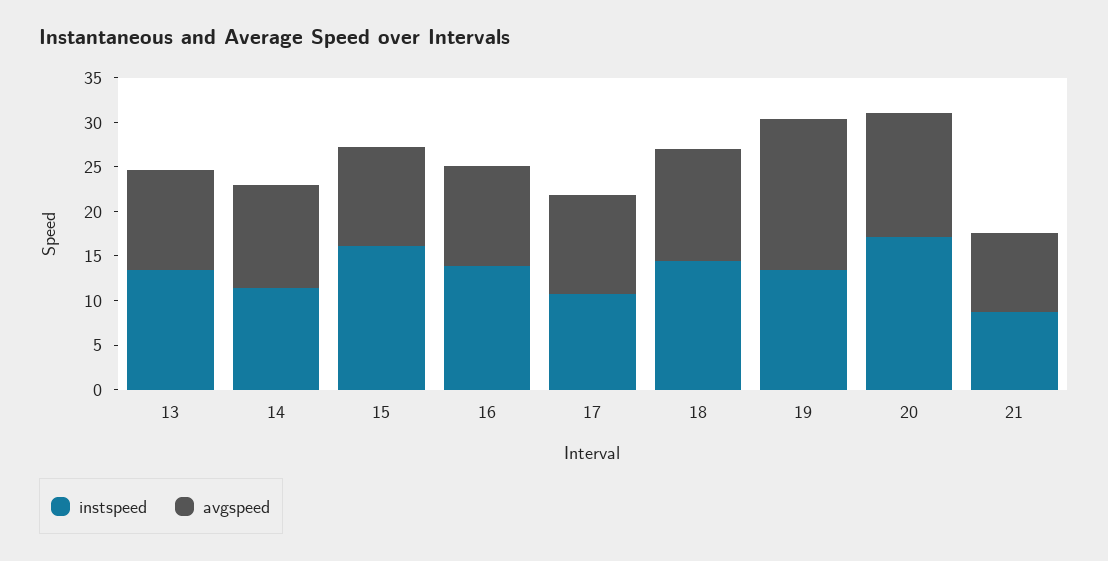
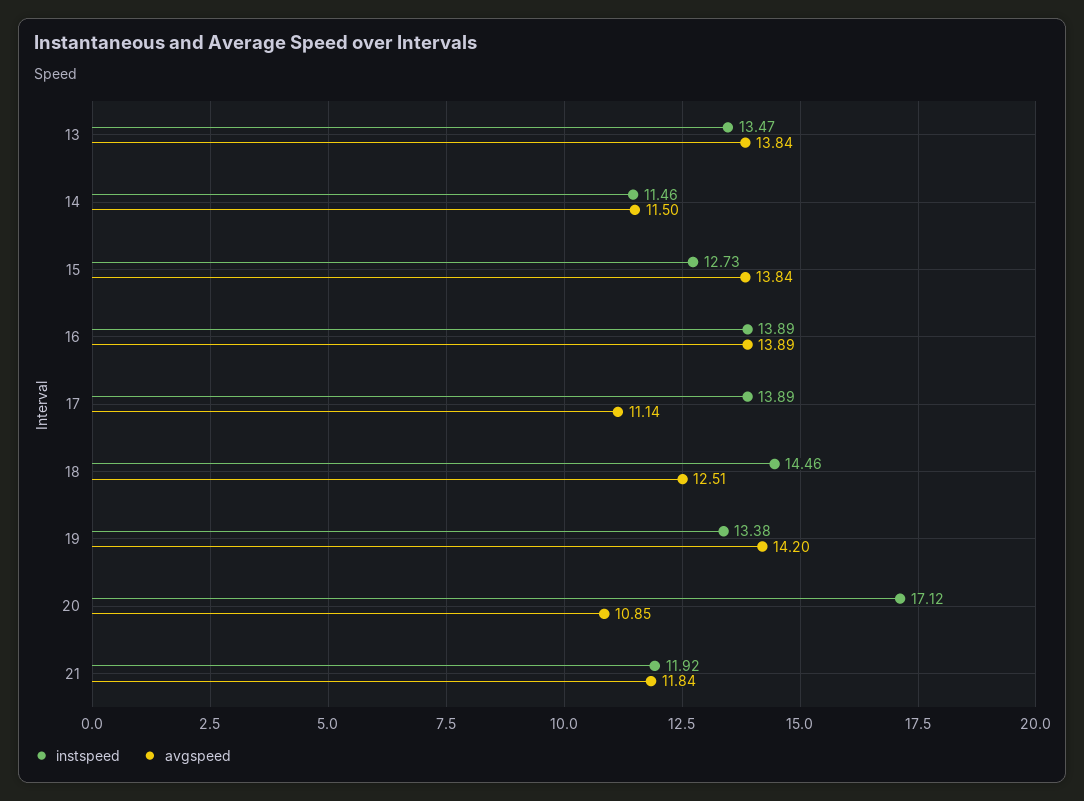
avgspeed, 13: 11 -> 13.84
instspeed, 15: 16 -> 12.73
avgspeed, 15: 11 -> 13.84
avgspeed, 16: 11 -> 13.89
instspeed, 17: 11 -> 13.89
avgspeed, 19: 17 -> 14.2
avgspeed, 20: 14 -> 10.85
instspeed, 21: 9 -> 11.92
avgspeed, 21: 9 -> 11.84

